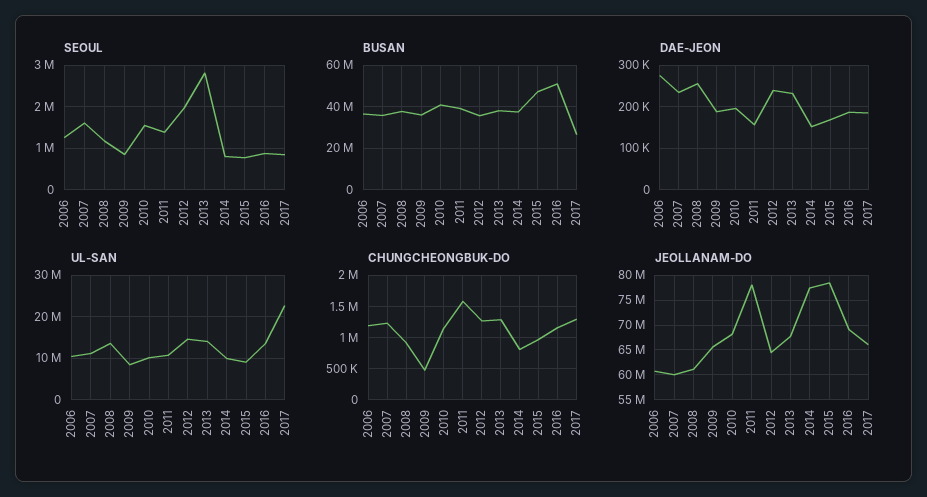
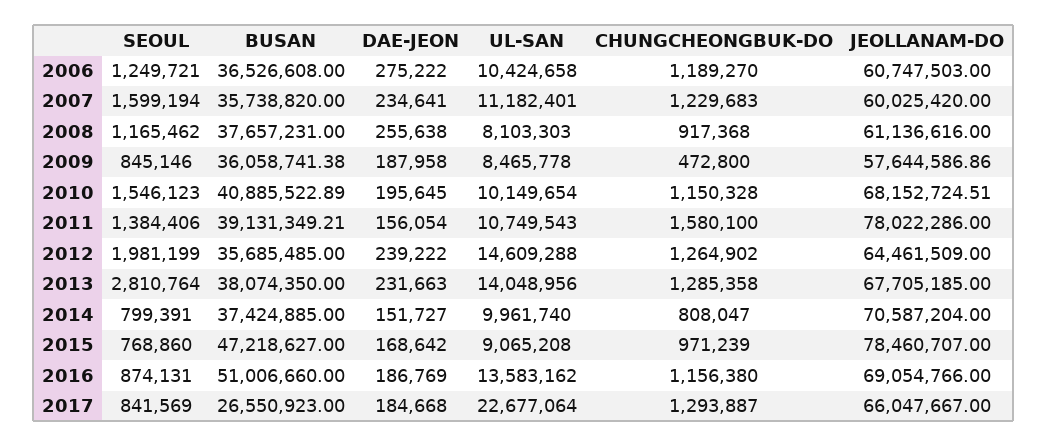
UL-SAN, 2008: 14000000 -> 8103303
JEOLLANAM-DO, 2009: 65000000 -> 57644586.86
JEOLLANAM-DO, 2014: 77500000 -> 70587204

